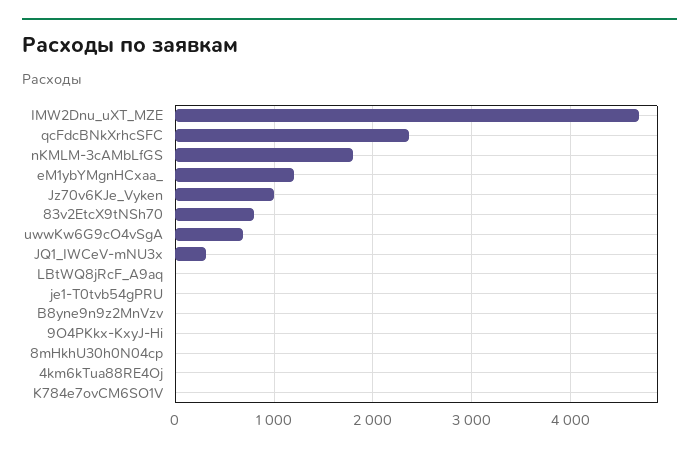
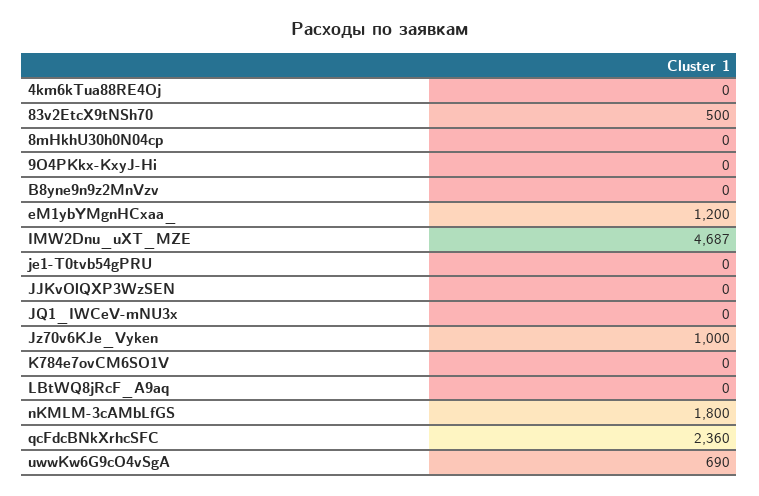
83v2EtcX9tNSh70: 800 -> 500
JQ1_IWCeV-mNU3x: 300 -> 0
JJKvOlQXP3WzSEN: none -> 0

